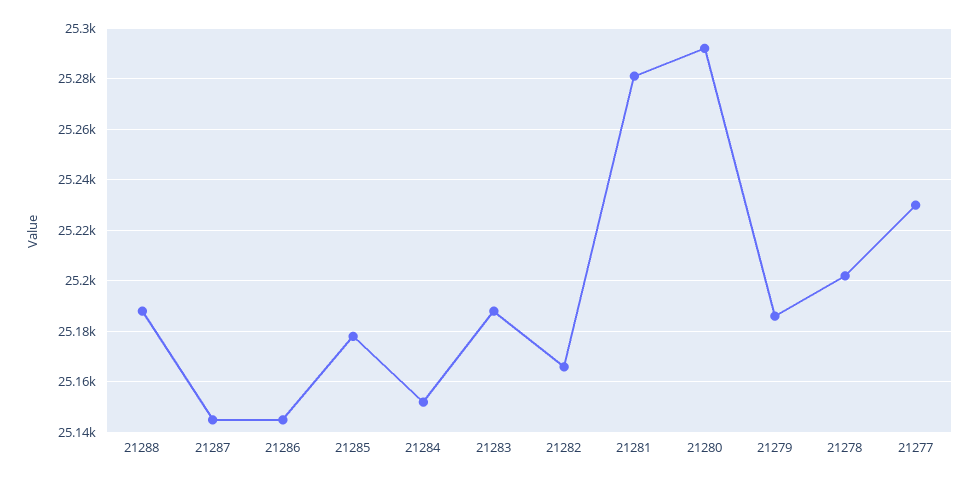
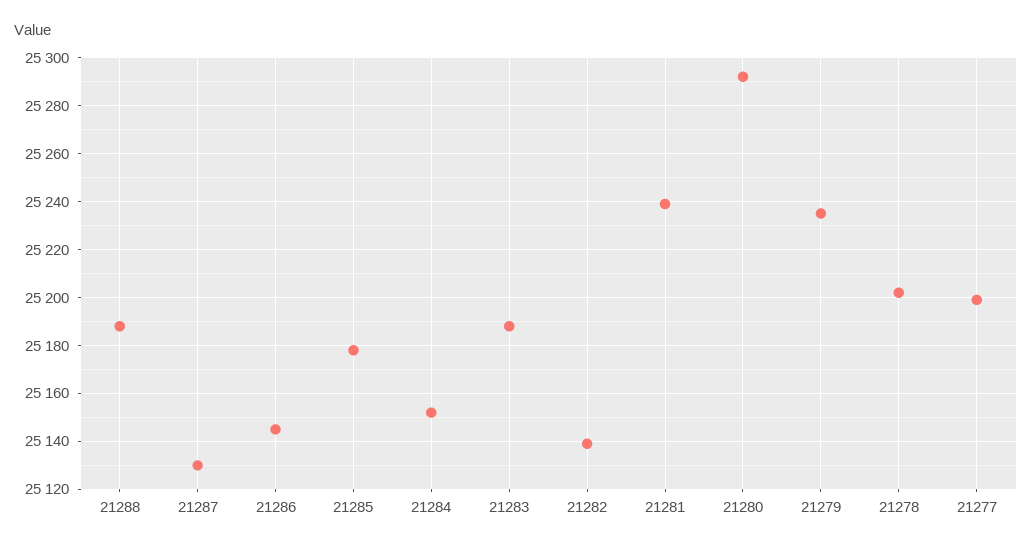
21287: 25145 -> 25130
21282: 25165 -> 25140
21281: 25280 -> 25240
21279: 25185 -> 25235
21277: 25230 -> 25200

